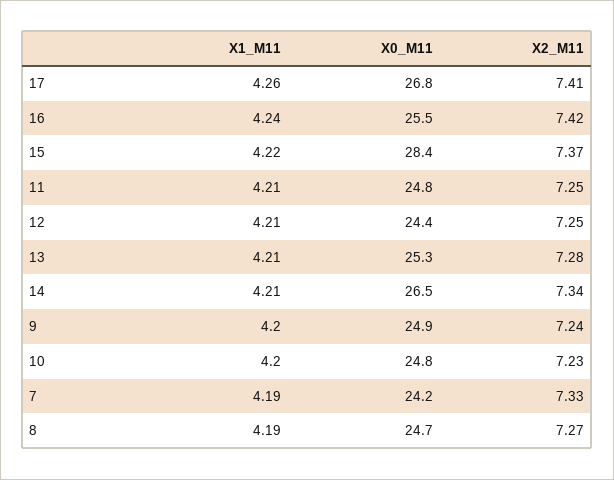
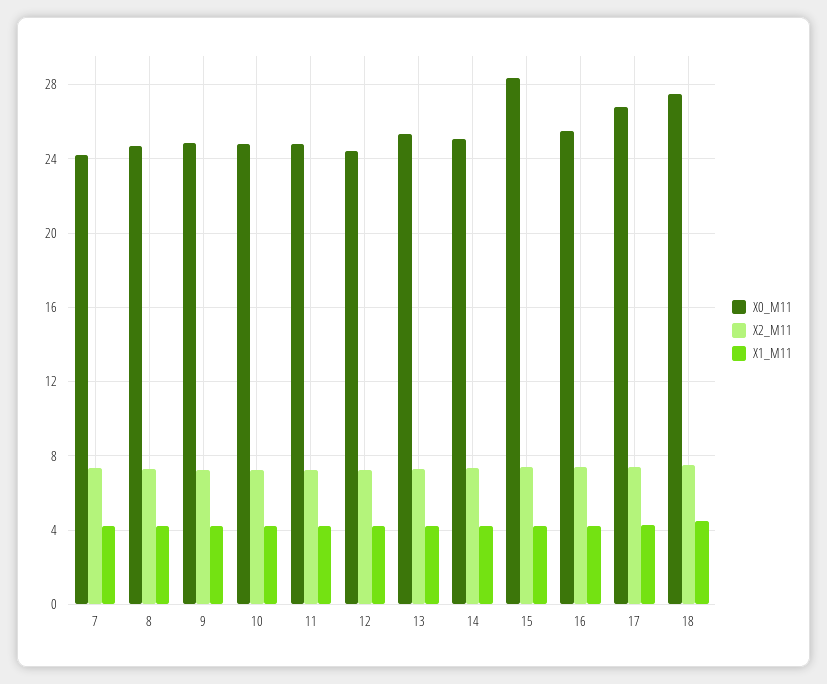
X0_M11, 14: 26.5 -> 25
X0_M11, 18: none -> 27.5
X2_M11, 18: none -> 7.5
X1_M11, 18: none -> 4.5

